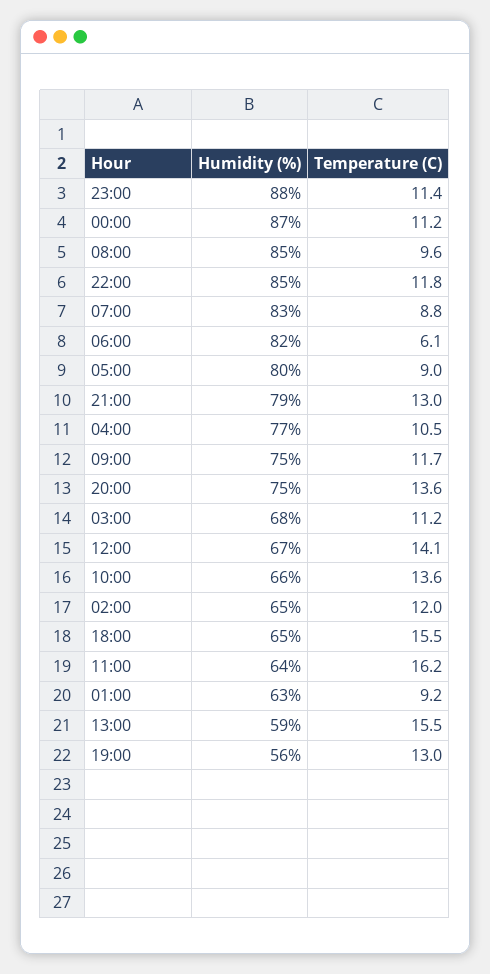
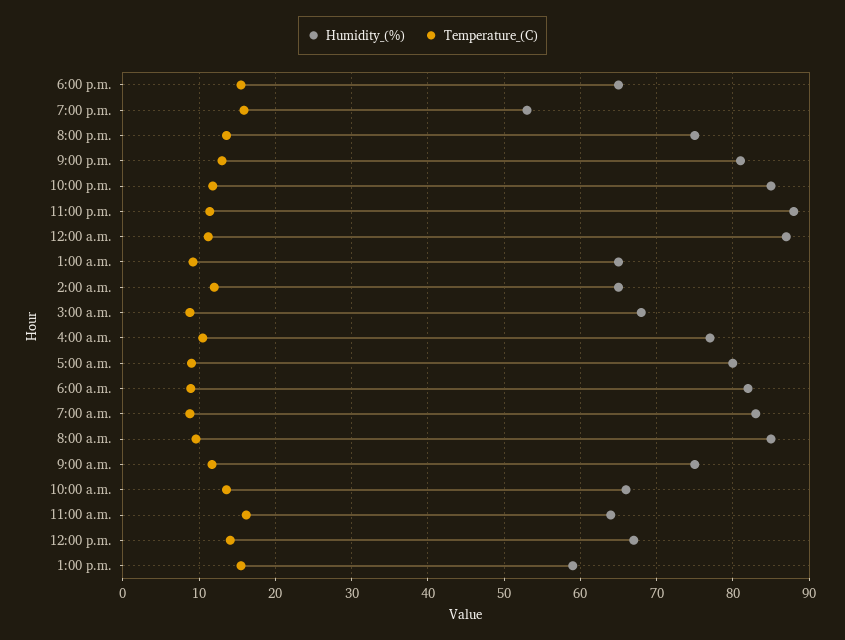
Temperature (C), 06:00: 6.1 -> 9
Humidity (%), 21:00: 79 -> 81
Temperature (C), 03:00: 11.2 -> 9
Humidity (%), 01:00: 63 -> 65
Humidity (%), 19:00: 56 -> 53
Temperature (C), 19:00: 13 -> 16

